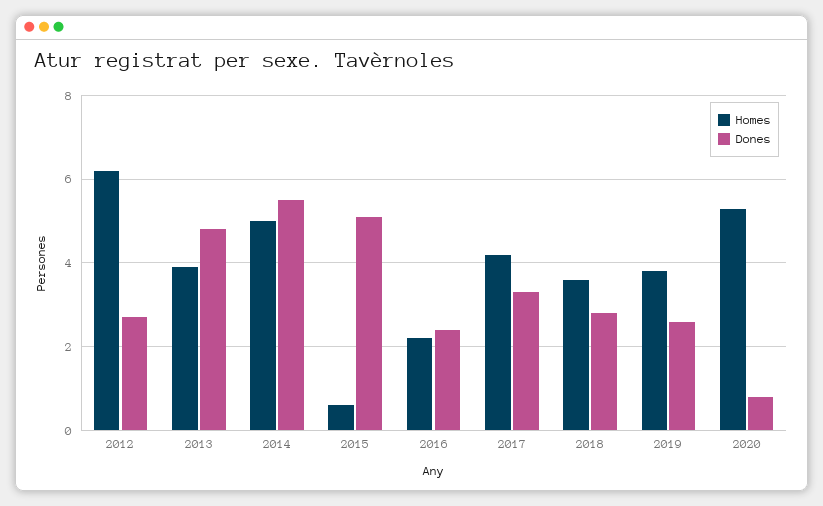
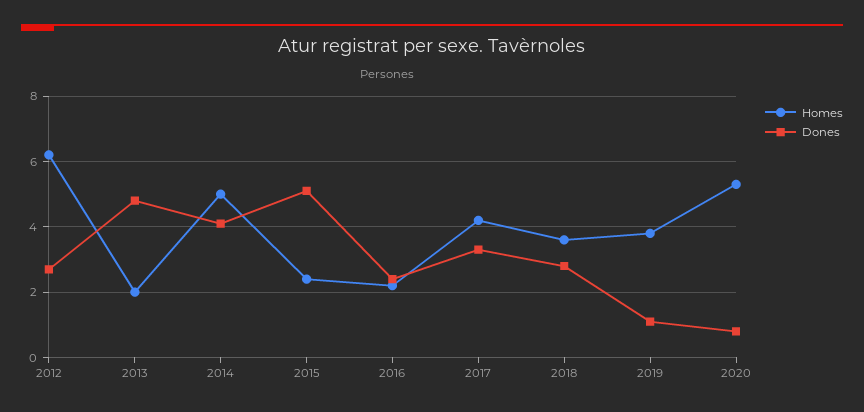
Homes, 2013: 4 -> 2
Dones, 2014: 5.5 -> 4
Homes, 2015: 0.5 -> 2.5
Dones, 2019: 2.5 -> 1

